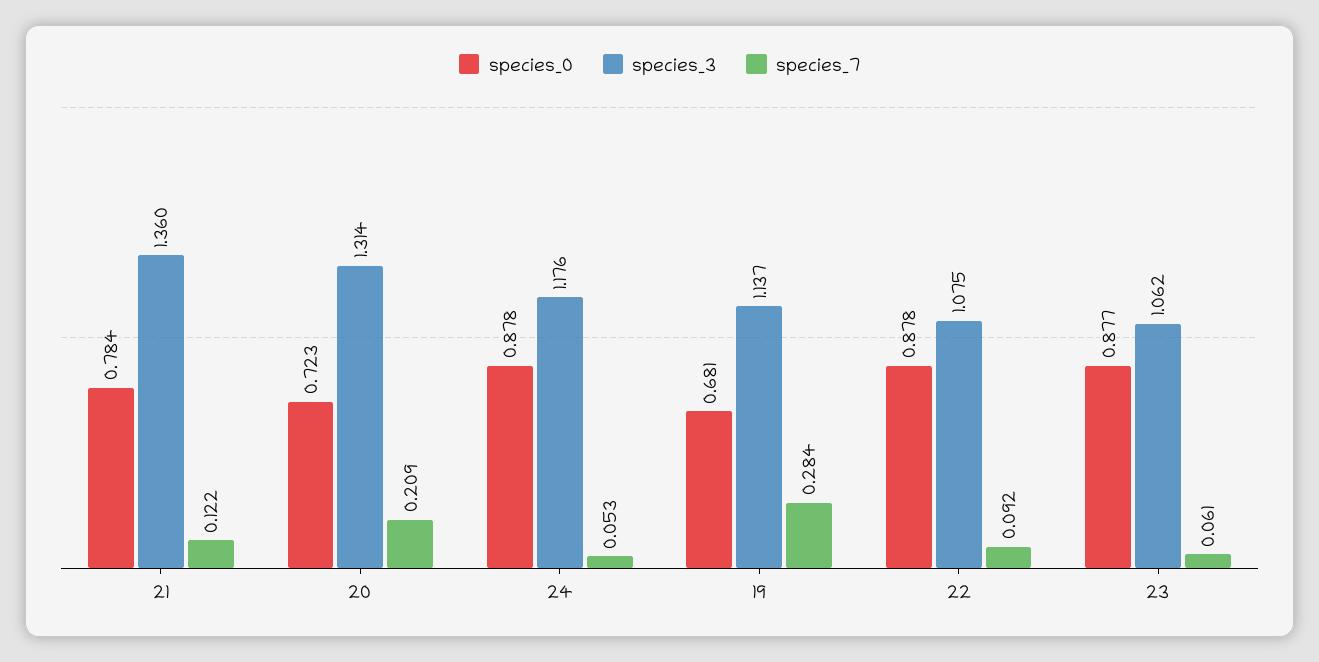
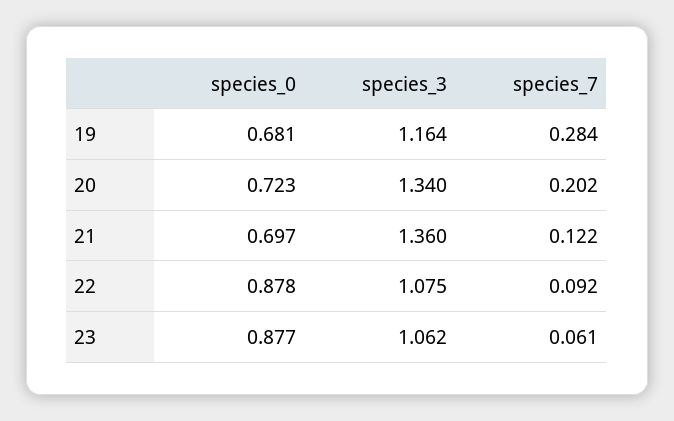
species_0, 21: 0.784 -> 0.697
species_3, 20: 1.314 -> 1.34
species_7, 20: 0.209 -> 0.202
species_0, 24: 0.878 -> none
species_3, 24: 1.176 -> none
species_7, 24: 0.053 -> none
species_3, 19: 1.137 -> 1.164

